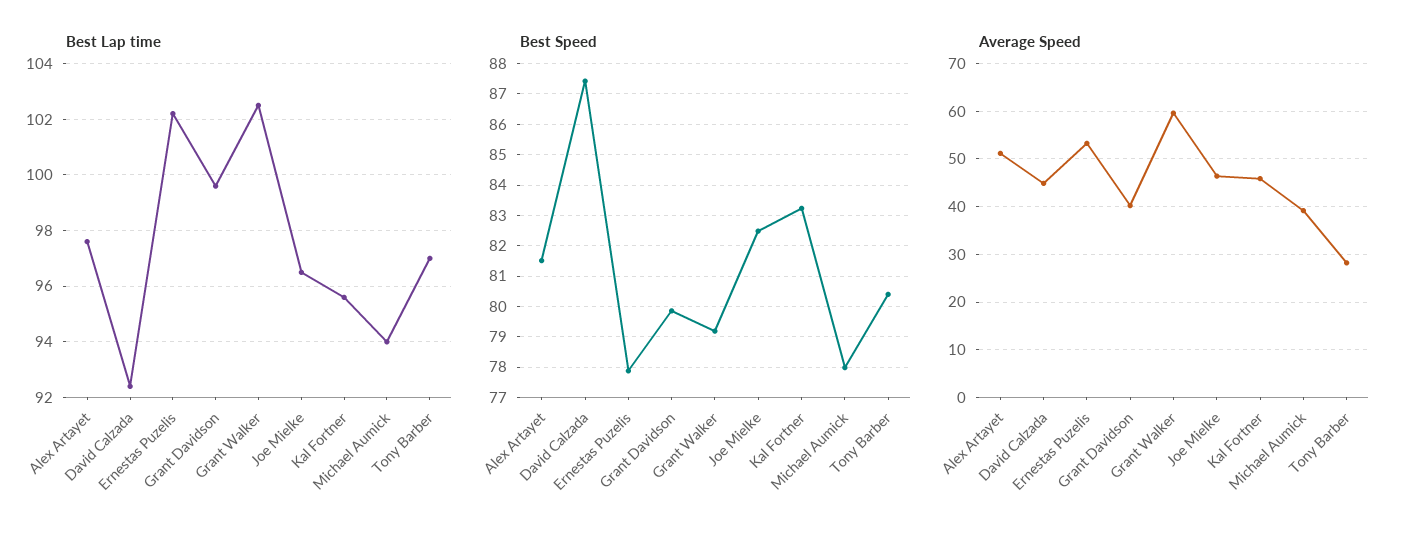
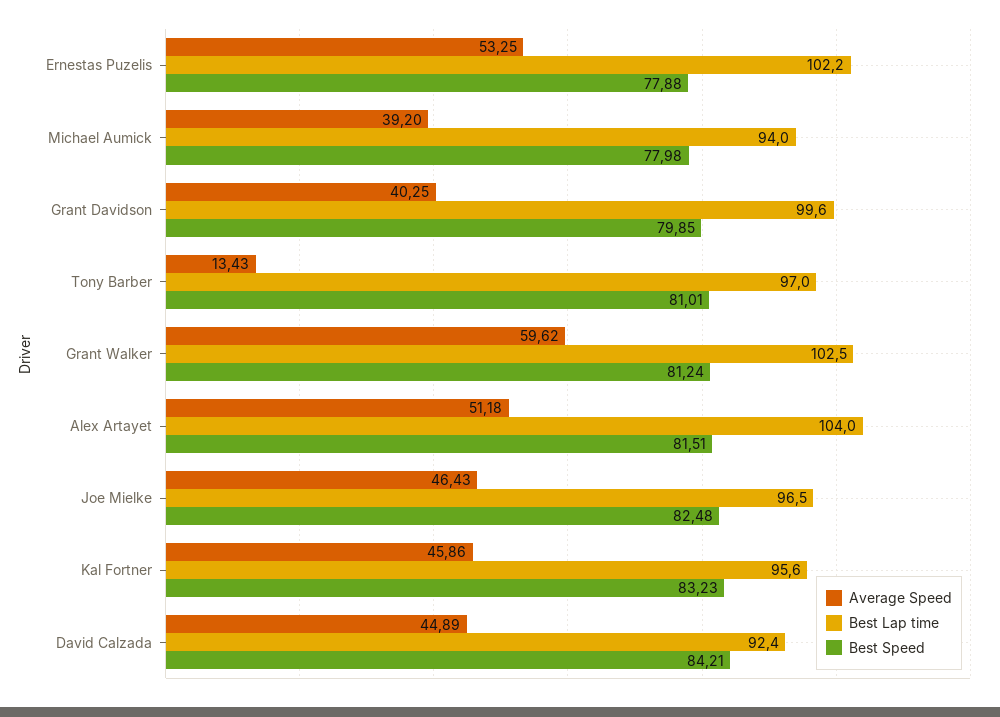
Best Lap time, Alex Artayet: 97.5 -> 104
Best Speed, David Calzada: 87.4 -> 84.21
Best Speed, Grant Walker: 79.2 -> 81.24
Best Speed, Tony Barber: 80.4 -> 81.01
Average Speed, Tony Barber: 28 -> 13.43

